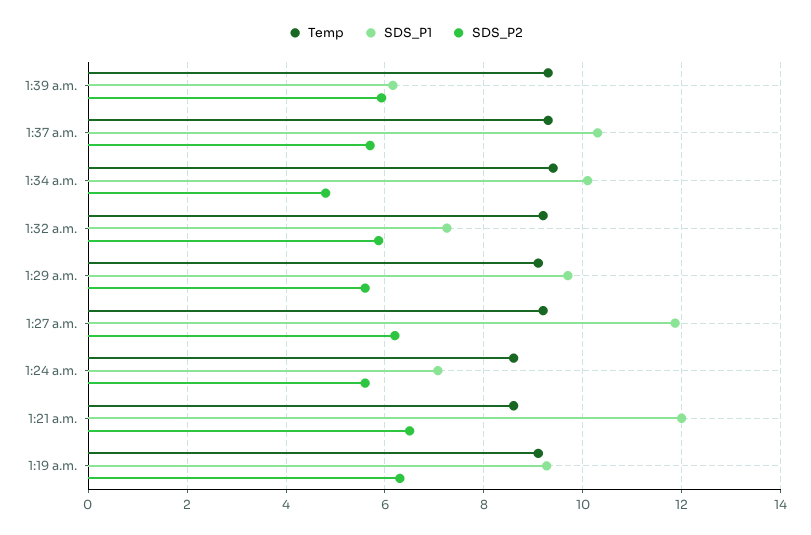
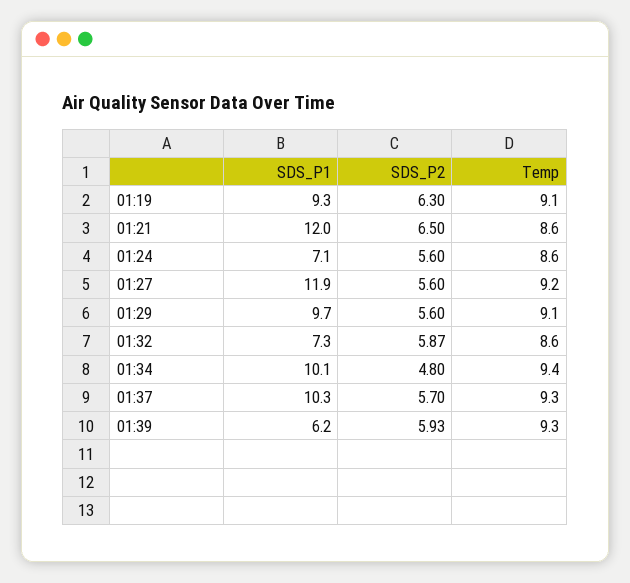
Temp, 1:32 a.m.: 9.2 -> 8.6
SDS_P2, 1:27 a.m.: 6.2 -> 5.6

